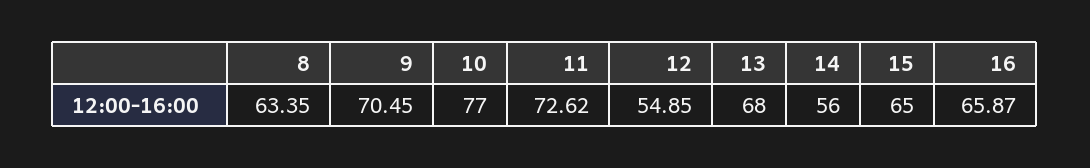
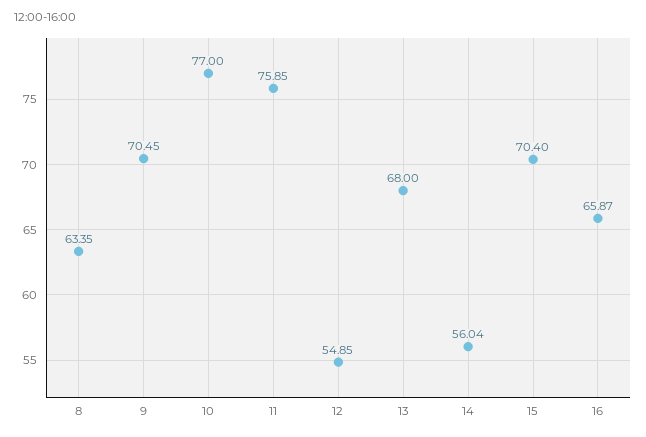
11: 72.62 -> 75.85
14: 56 -> 56.04
15: 65 -> 70.4

